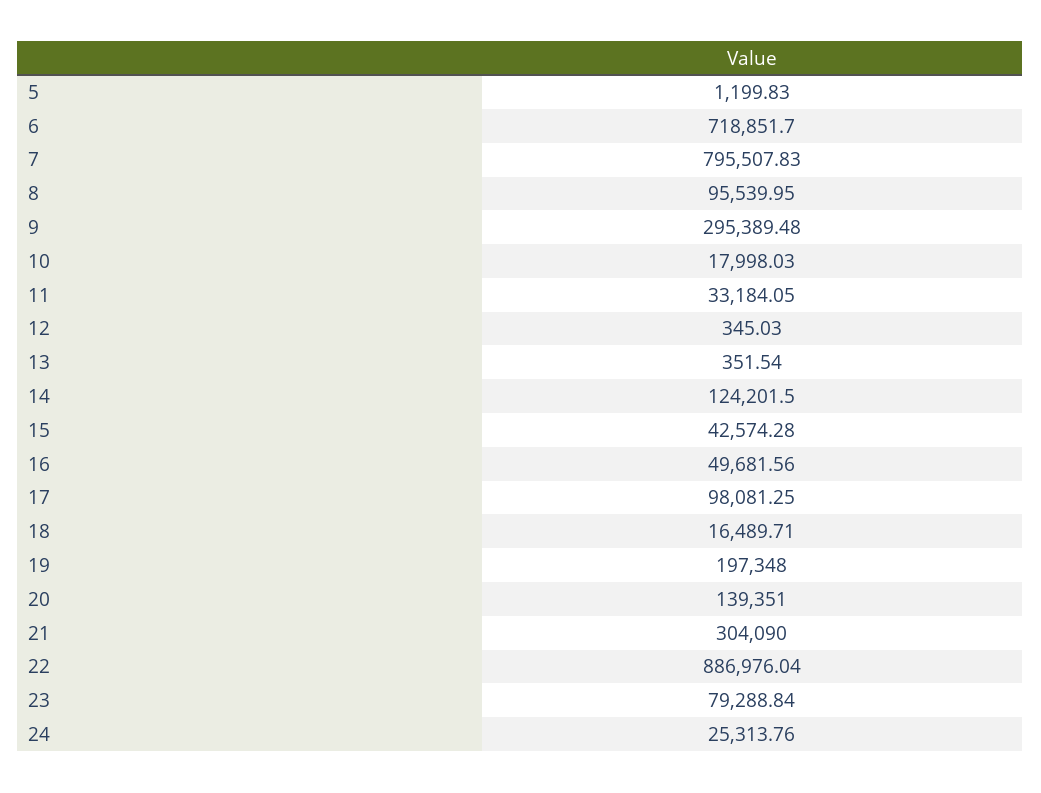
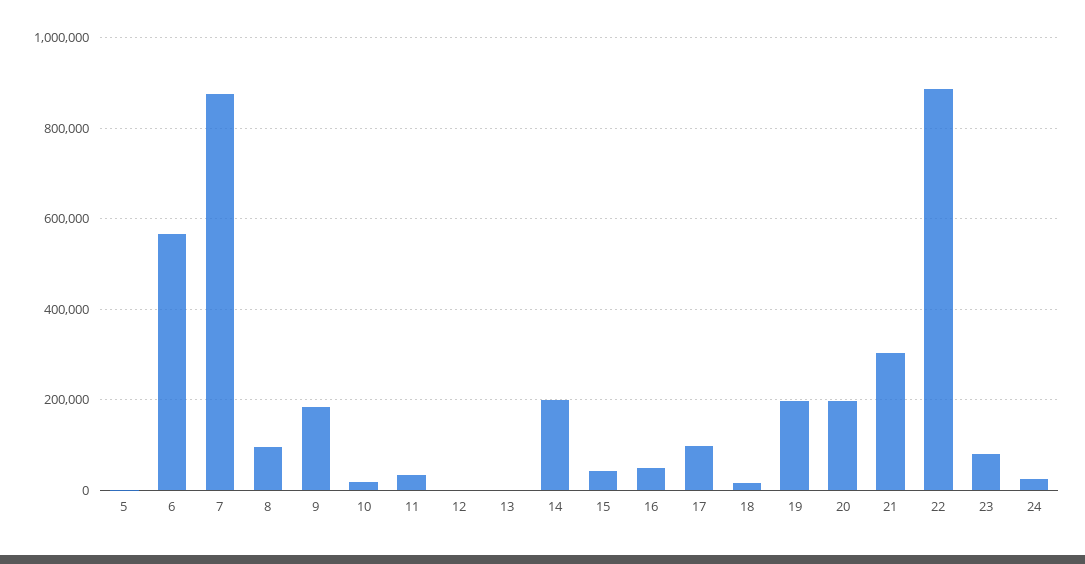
6: 718851.7 -> 560000
7: 795507.83 -> 880000
9: 295389.48 -> 180000
14: 124201.5 -> 200000
20: 139351 -> 200000

